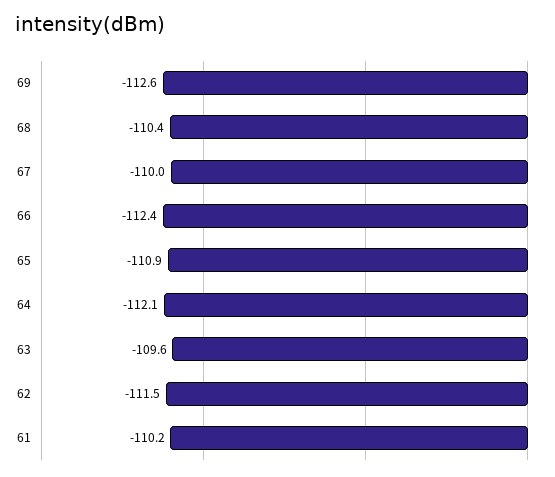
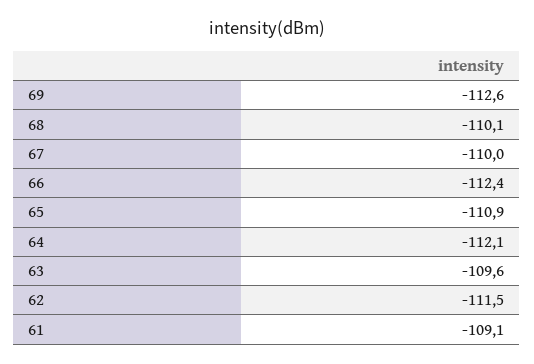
68: -110.4 -> -110.1
61: -110.2 -> -109.1

